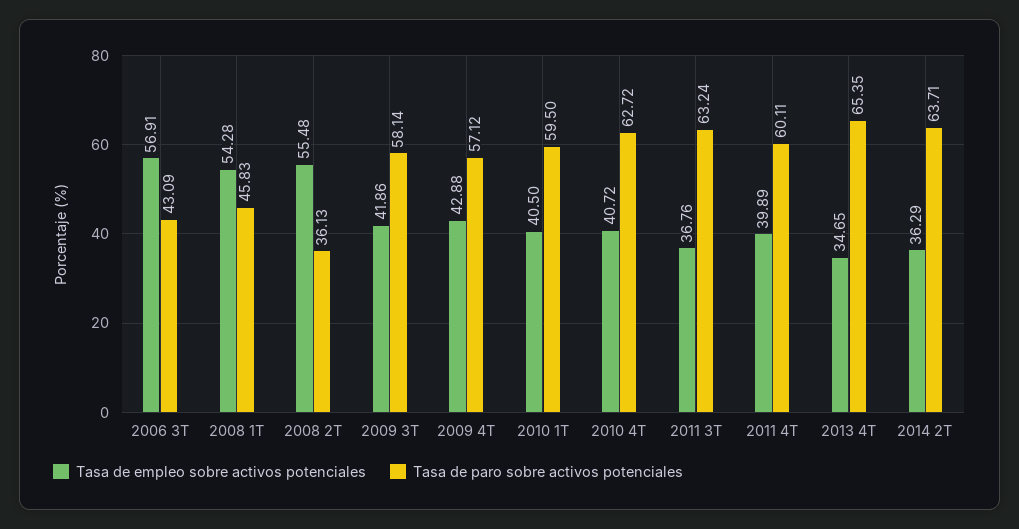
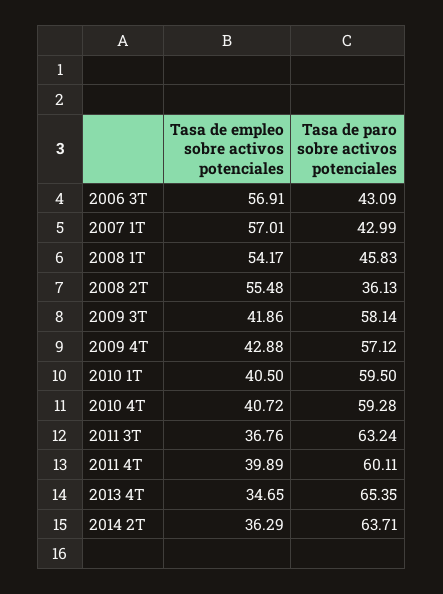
Tasa de empleo sobre activos potenciales, 2008 1T: 54.28 -> 54.17
Tasa de paro sobre activos potenciales, 2010 4T: 62.72 -> 59.28
Tasa de empleo sobre activos potenciales, 2007 1T: none -> 57.01
Tasa de paro sobre activos potenciales, 2007 1T: none -> 42.99

